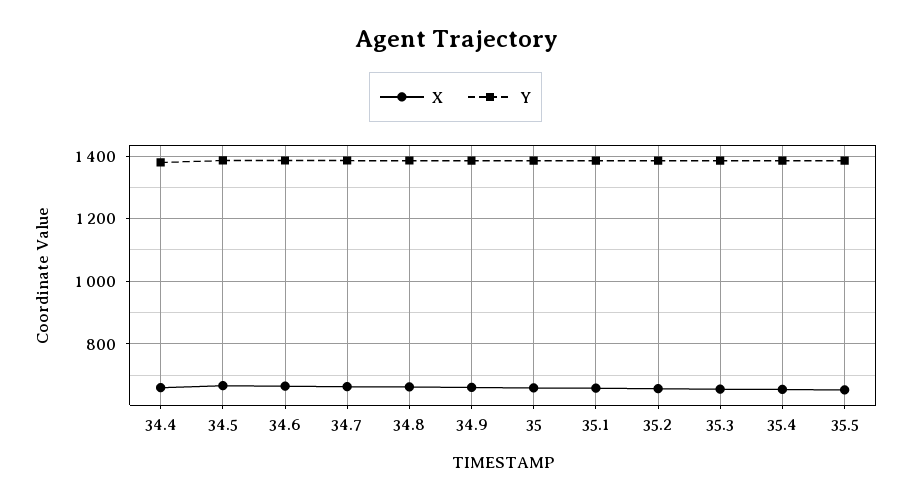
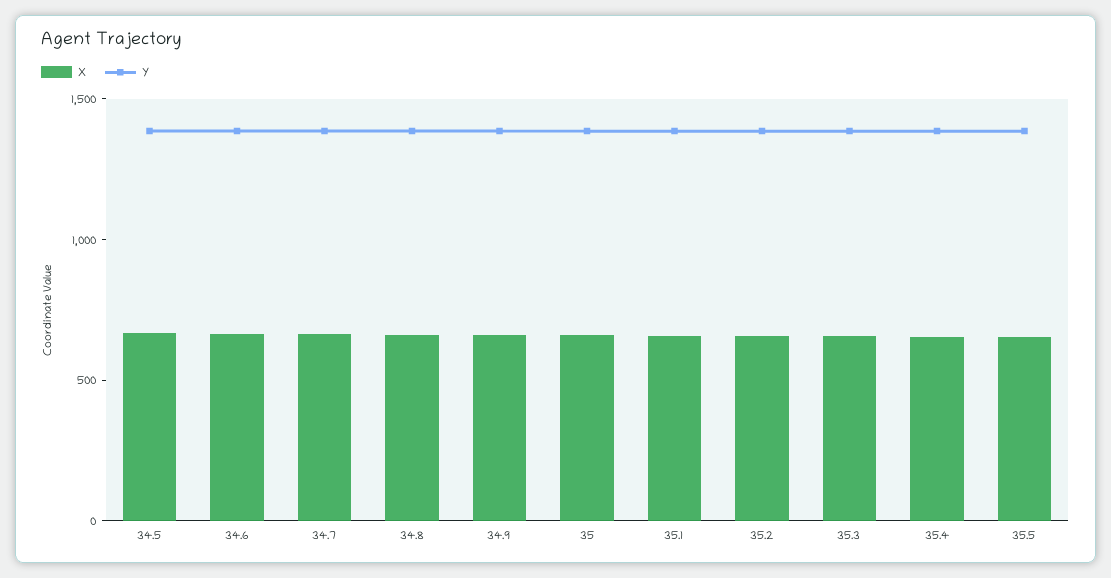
X, 34.4: 660 -> none
Y, 34.4: 1380 -> none

